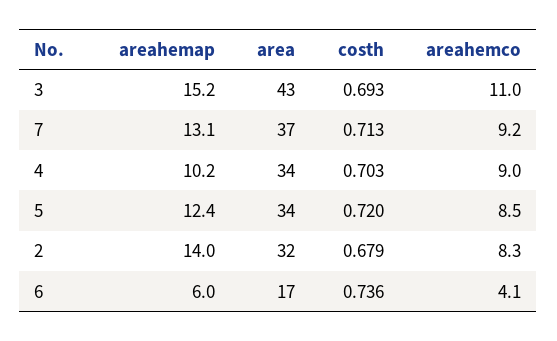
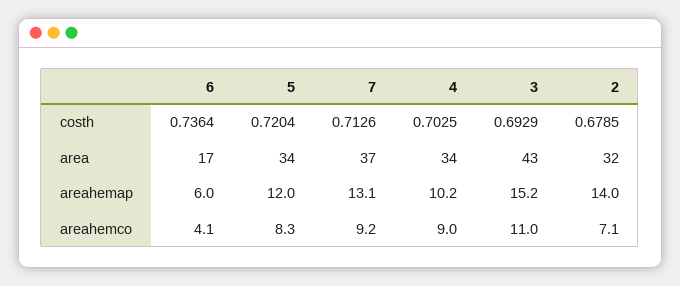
areahemap, 5: 12.4 -> 12
areahemco, 5: 8.5 -> 8.3
areahemco, 2: 8.3 -> 7.1

